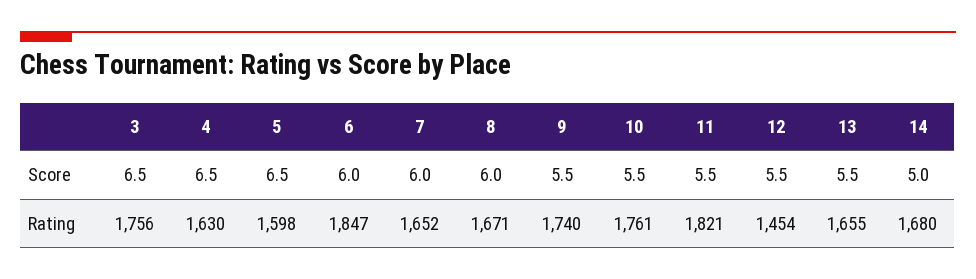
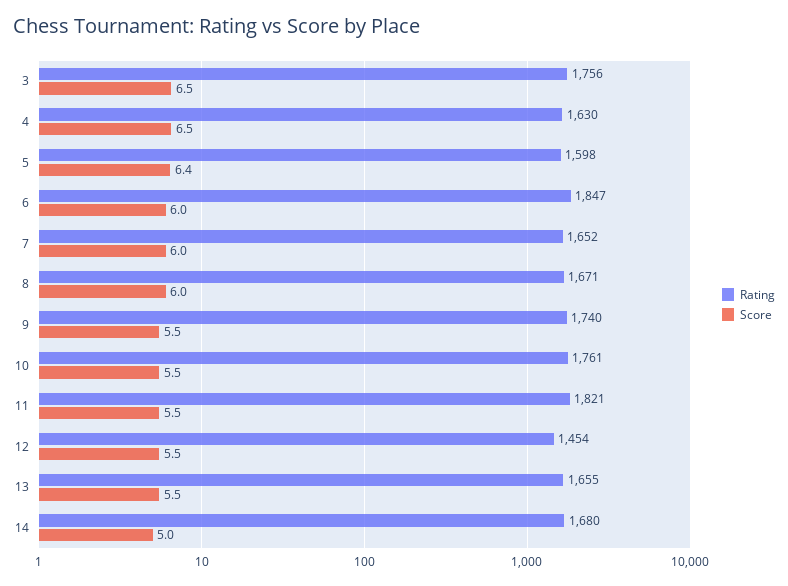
Score, 5: 6.5 -> 6.4

